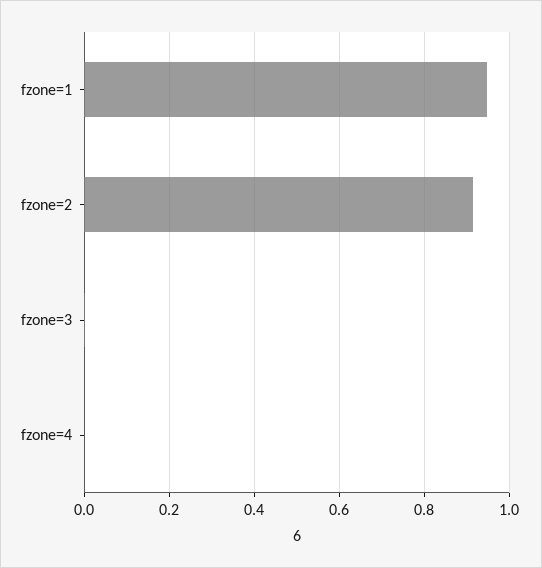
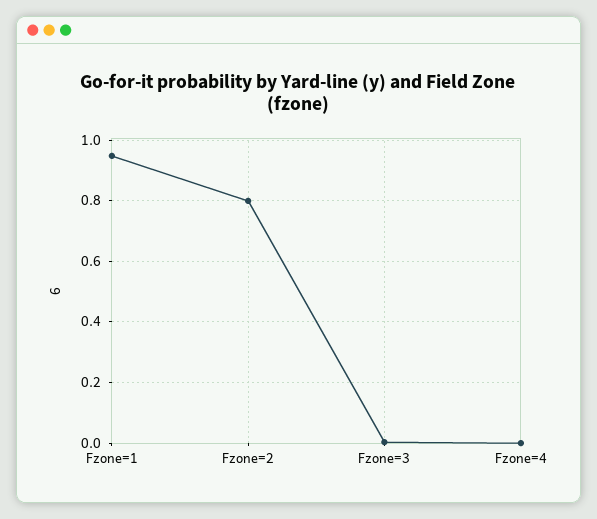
fzone=2: 0.92 -> 0.8

